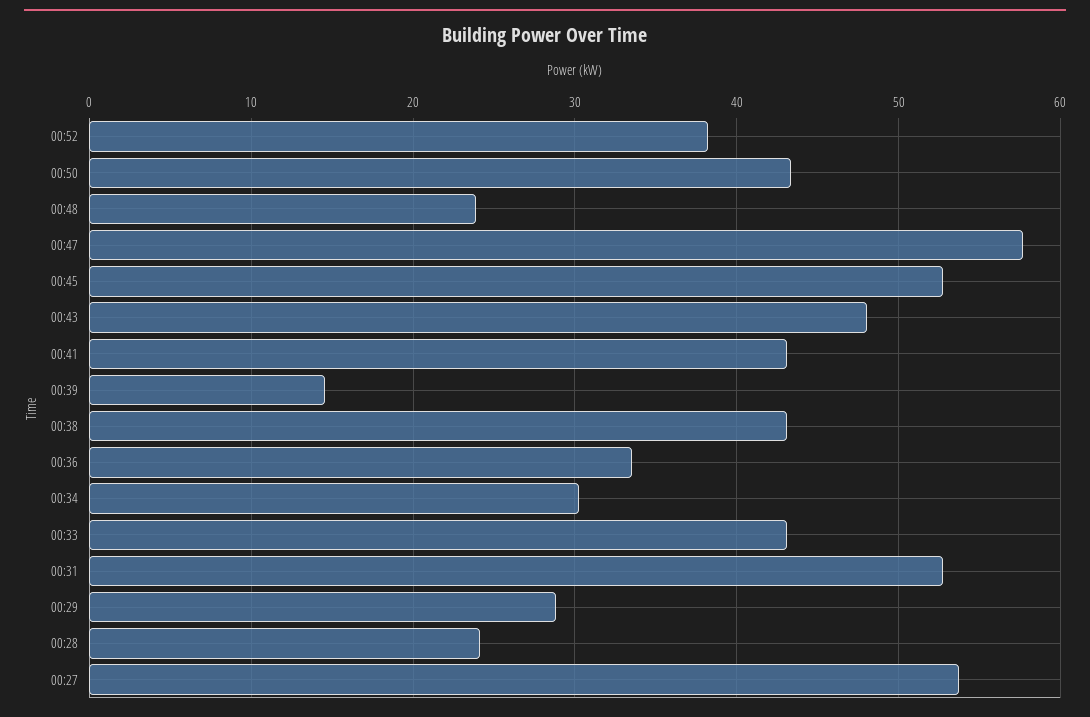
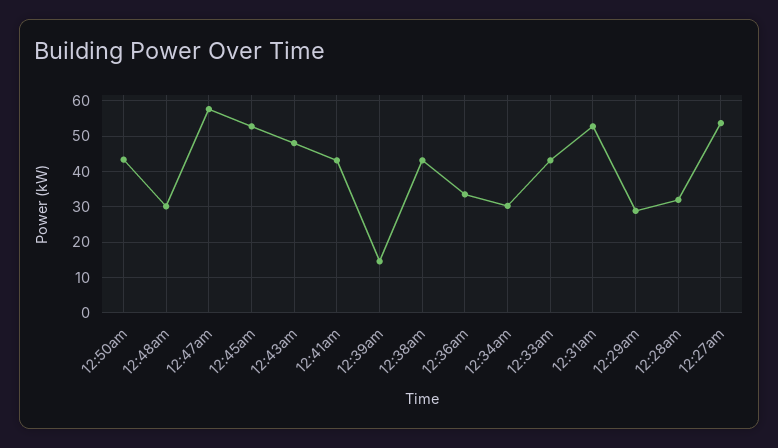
00:52: 38 -> none
00:48: 24 -> 30
00:28: 24 -> 32

